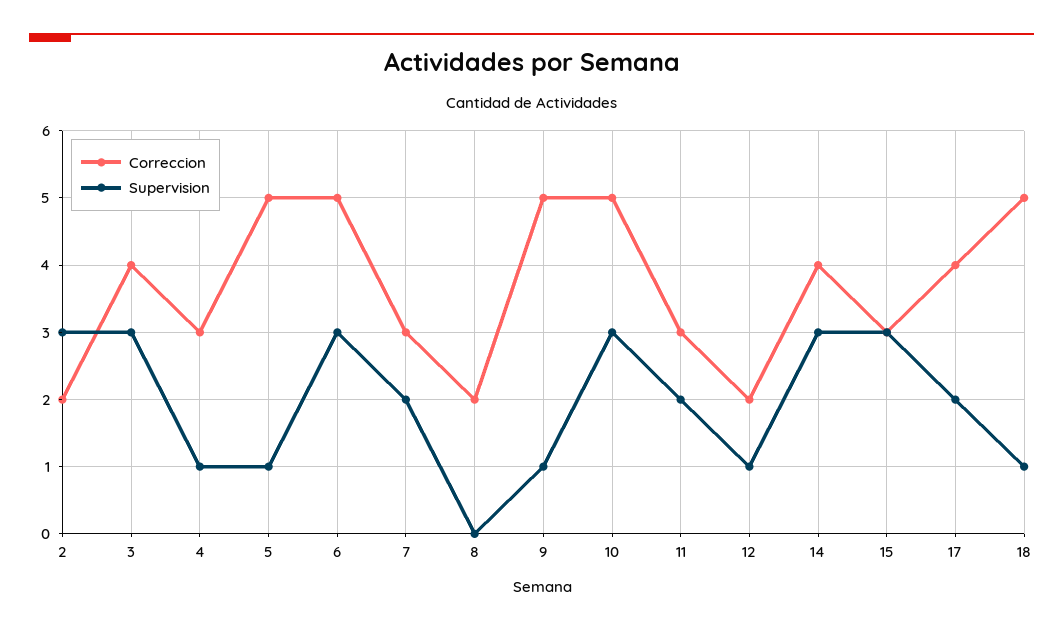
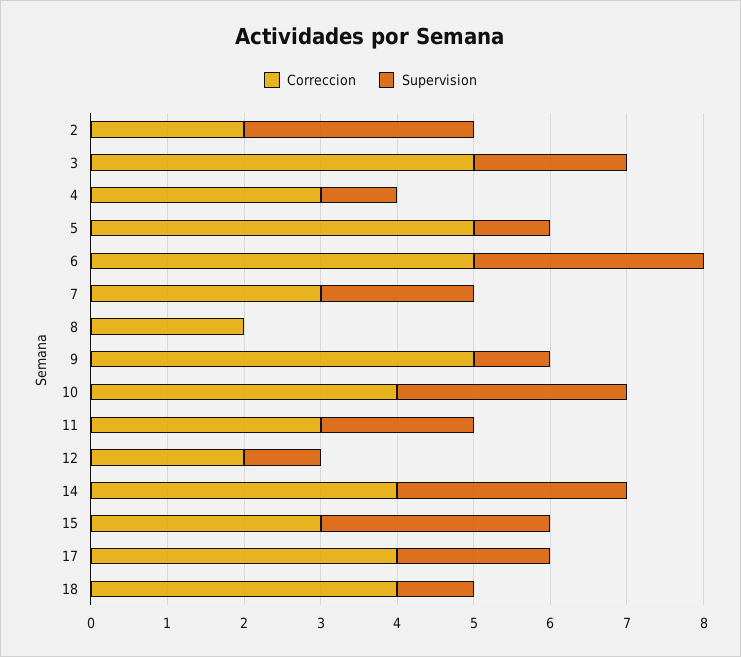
Correccion, 3: 4 -> 5
Supervision, 3: 3 -> 2
Correccion, 10: 5 -> 4
Correccion, 18: 5 -> 4

